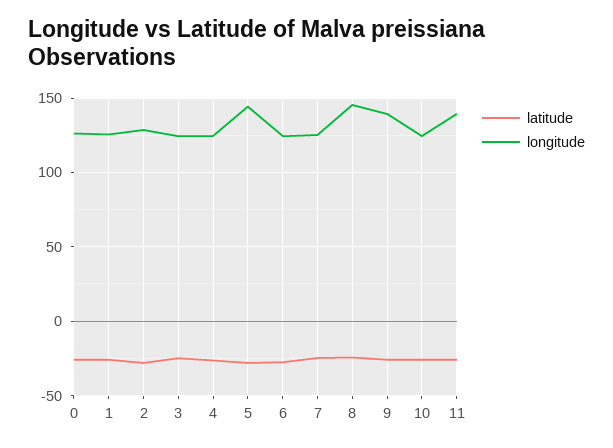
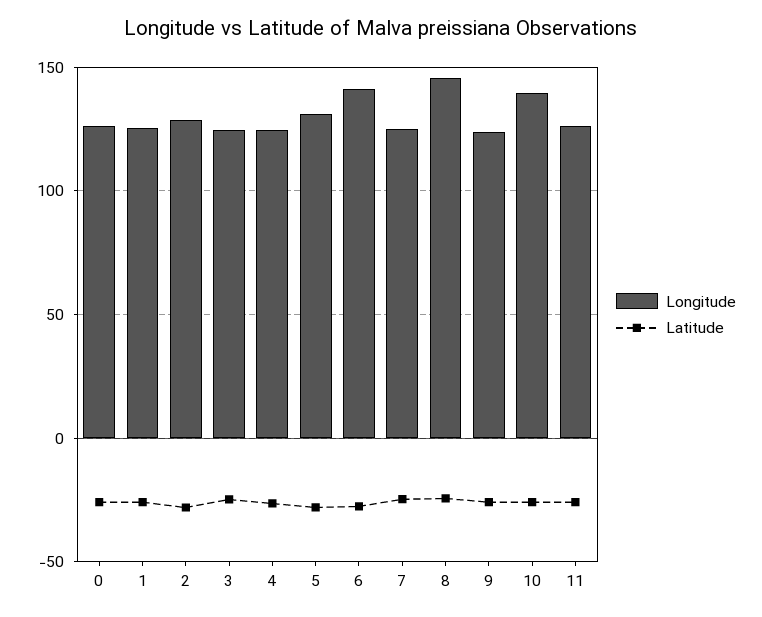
longitude, 5: 145 -> 130
longitude, 6: 125 -> 140
longitude, 9: 140 -> 125
longitude, 10: 125 -> 140
longitude, 11: 140 -> 125

